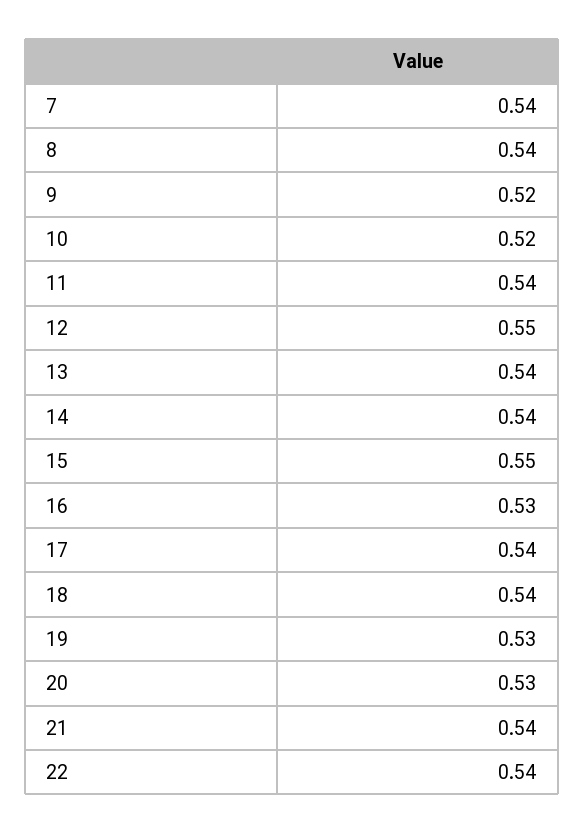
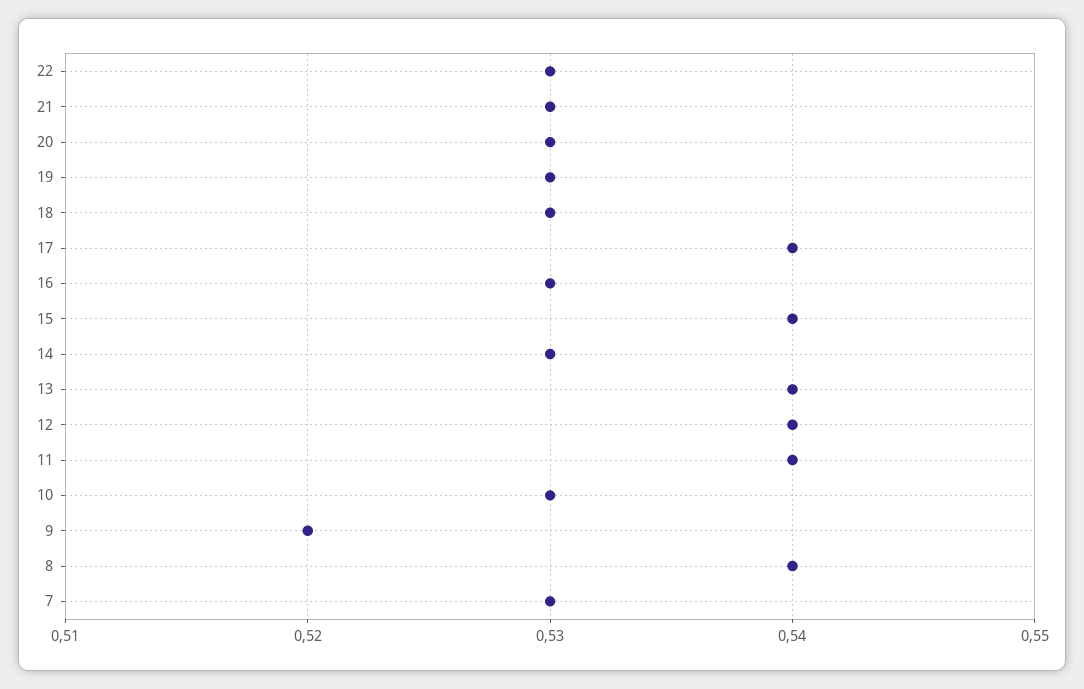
7: 0.54 -> 0.53
10: 0.52 -> 0.53
12: 0.55 -> 0.54
14: 0.54 -> 0.53
15: 0.55 -> 0.54
18: 0.54 -> 0.53
21: 0.54 -> 0.53
22: 0.54 -> 0.53

